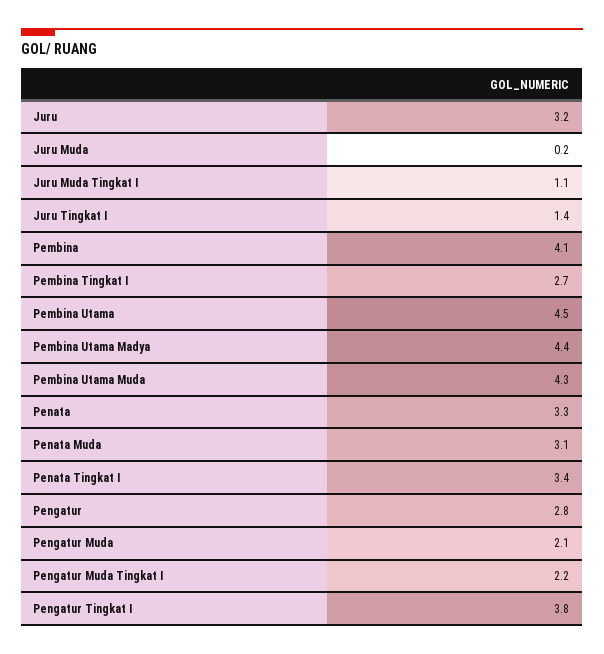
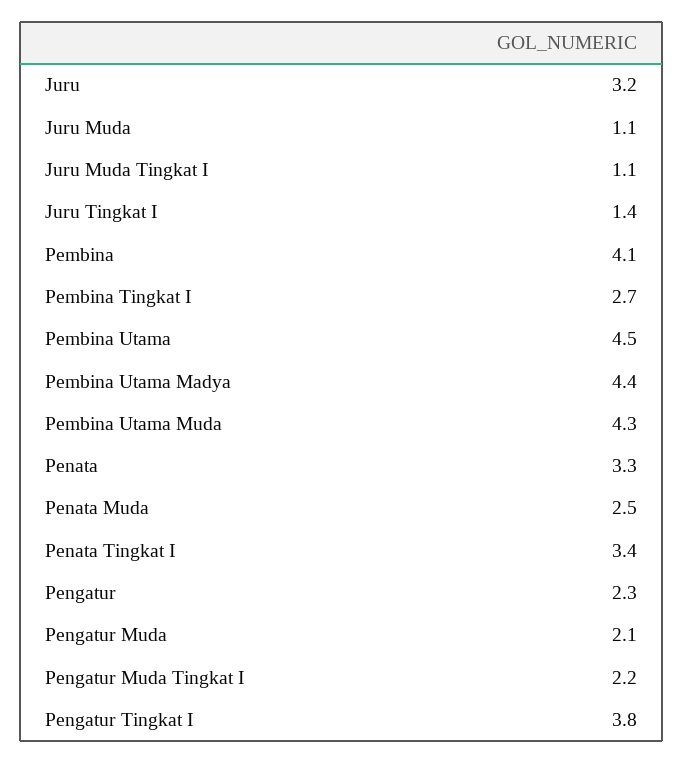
Juru Muda: 0.2 -> 1.1
Penata Muda: 3.1 -> 2.5
Pengatur: 2.8 -> 2.3

